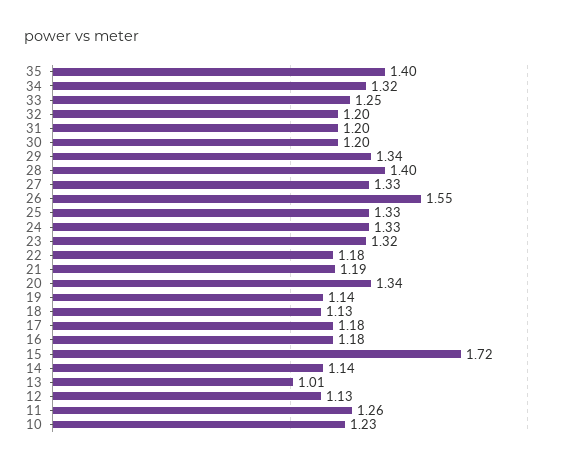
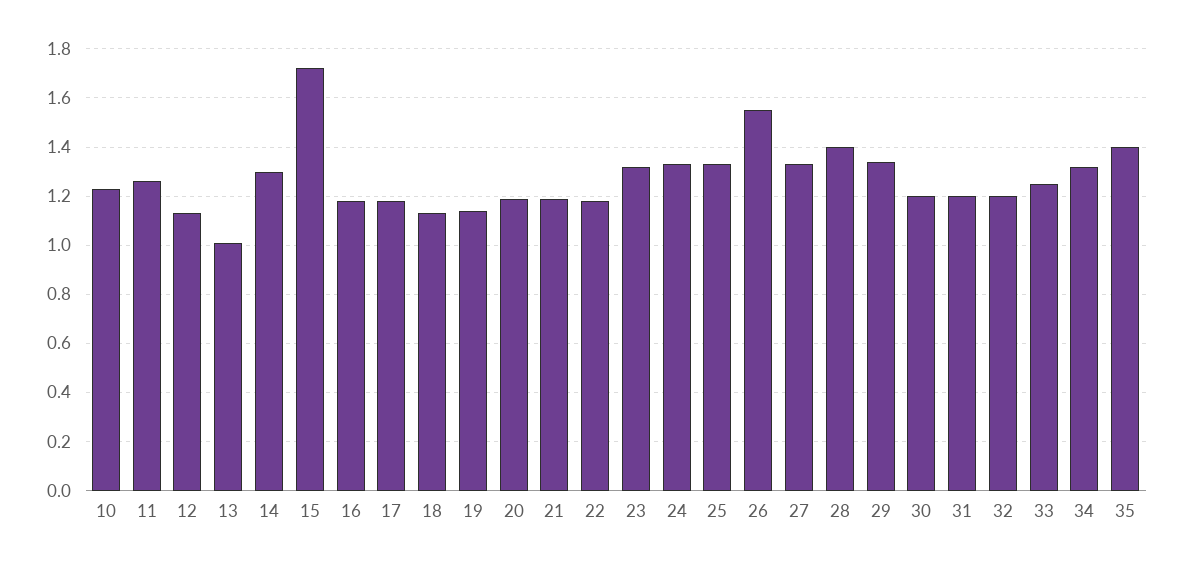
20: 1.34 -> 1.2
14: 1.14 -> 1.3

